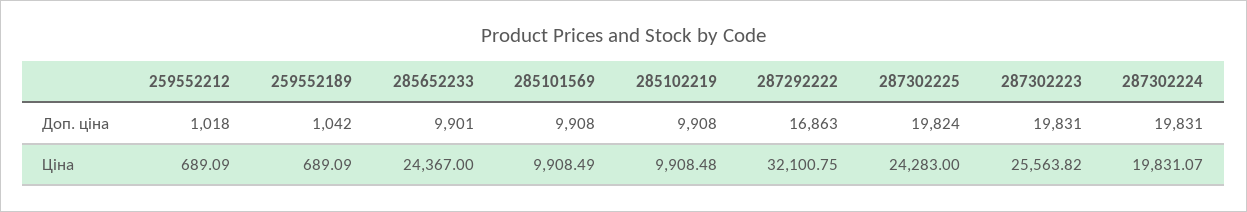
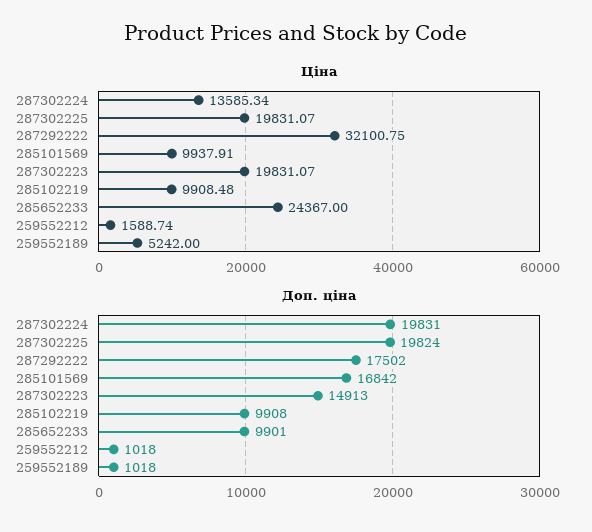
Доп. ціна, 259552189: 1042 -> 1018
Доп. ціна, 285101569: 9908 -> 16842
Доп. ціна, 287292222: 16863 -> 17502
Доп. ціна, 287302223: 19831 -> 14913
Ціна, 259552212: 689.09 -> 1588.74
Ціна, 259552189: 689.09 -> 5242
Ціна, 285101569: 9908.49 -> 9937.91
Ціна, 287302225: 24283 -> 19831.07
Ціна, 287302223: 25563.82 -> 19831.07
Ціна, 287302224: 19831.07 -> 13585.34

